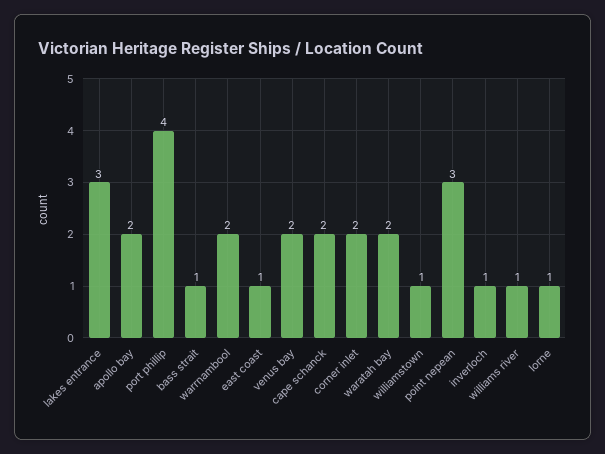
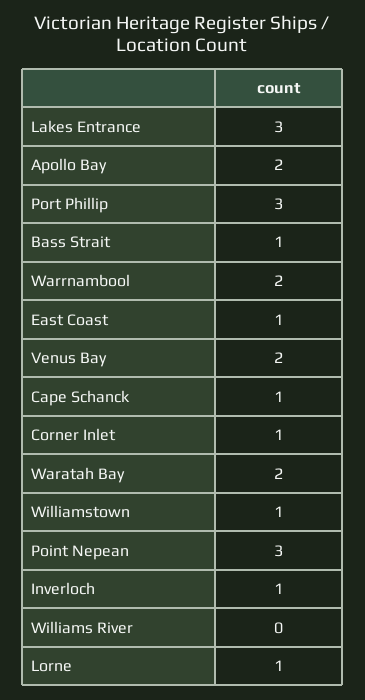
port phillip: 4 -> 3
cape schanck: 2 -> 1
corner inlet: 2 -> 1
williams river: 1 -> 0

